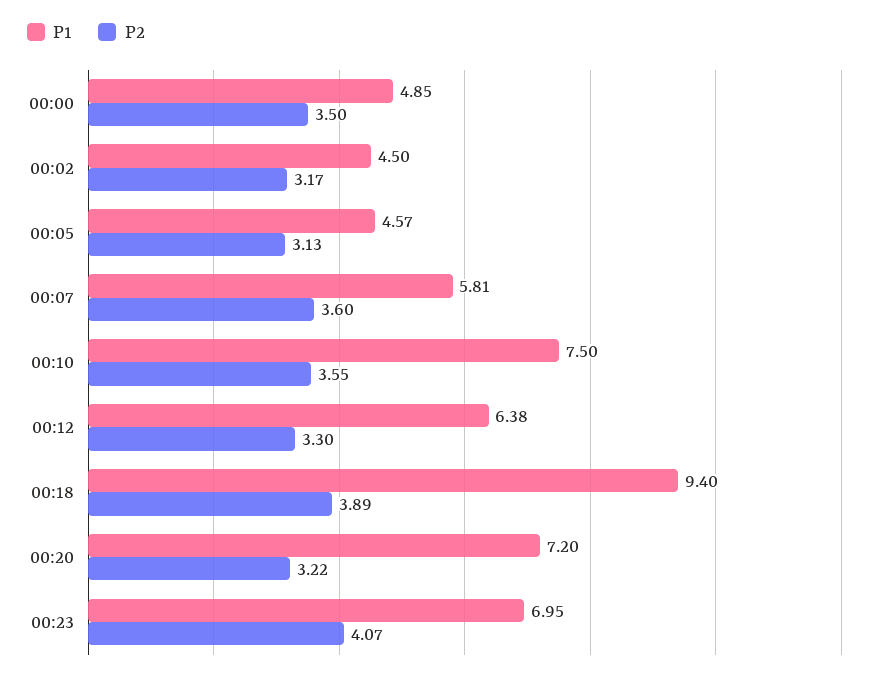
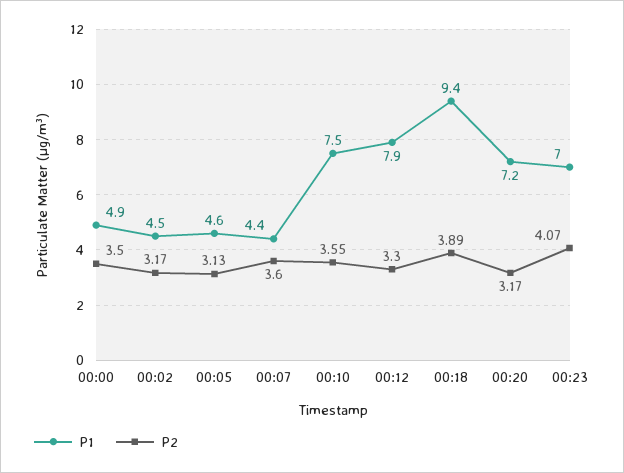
P1, 00:07: 5.81 -> 4.4
P1, 00:12: 6.38 -> 7.9
P2, 00:20: 3.22 -> 3.17

